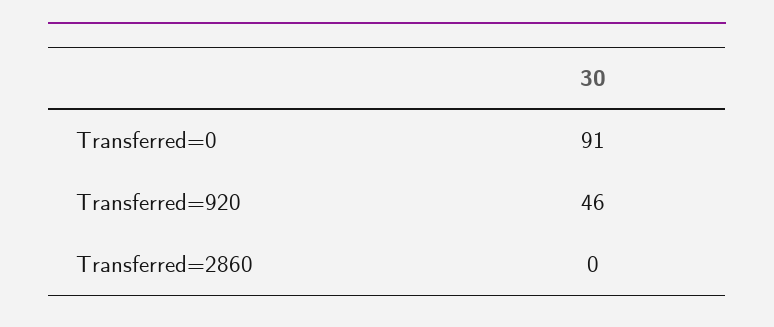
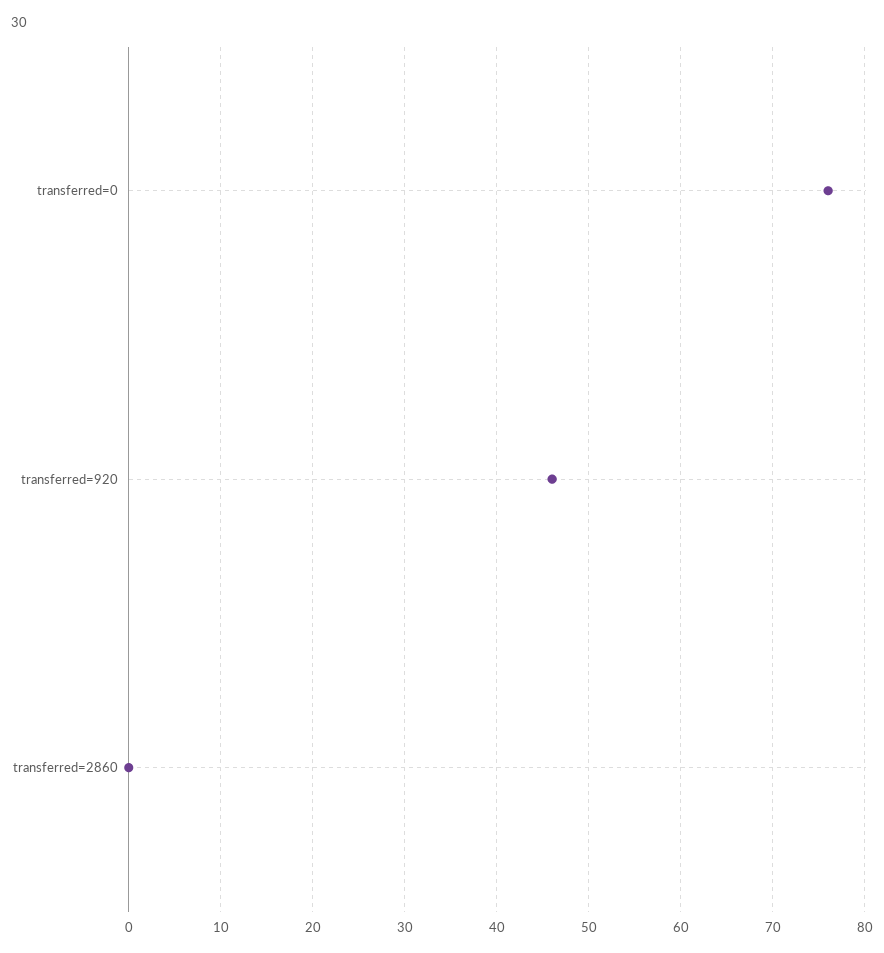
Transferred=0: 91 -> 76

